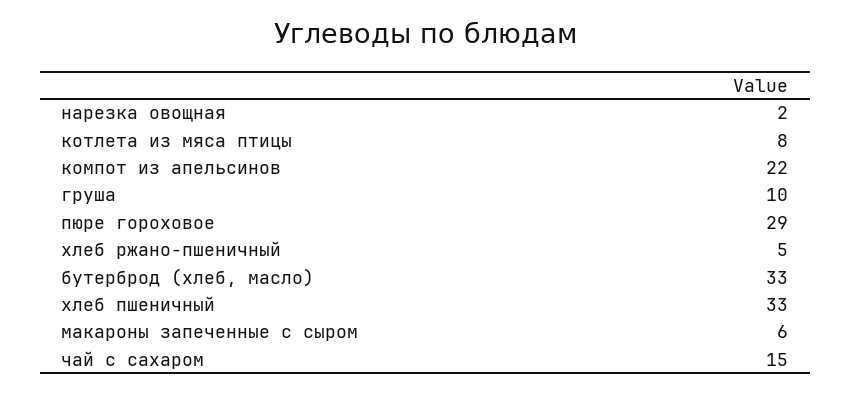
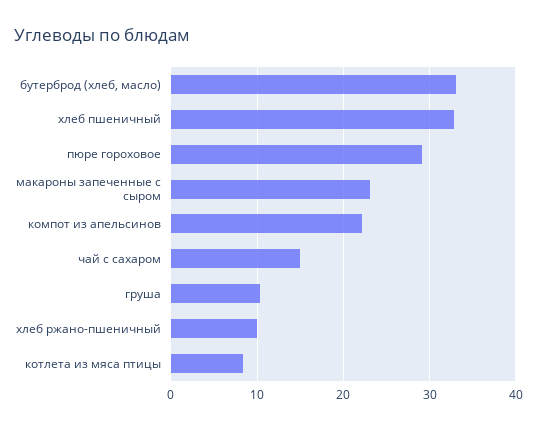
нарезка овощная: 2 -> none
хлеб ржано-пшеничный: 5 -> 10
макароны запеченные с сыром: 6 -> 23

